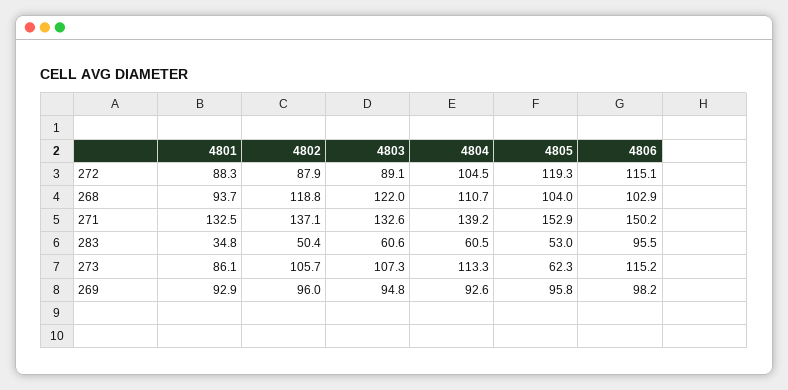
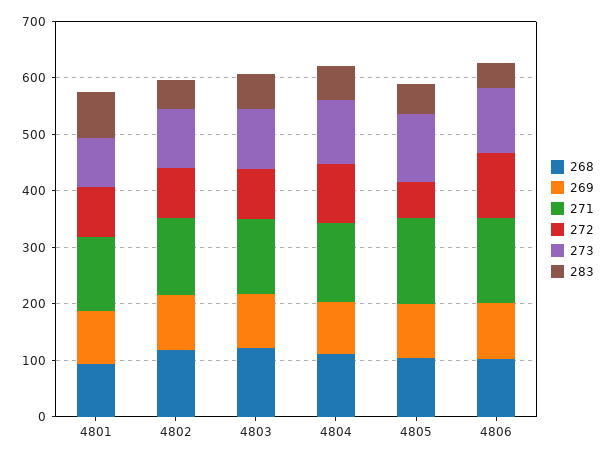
272, 4805: 119.3 -> 60
283, 4801: 34.8 -> 80
283, 4806: 95.5 -> 40
273, 4805: 62.3 -> 120

